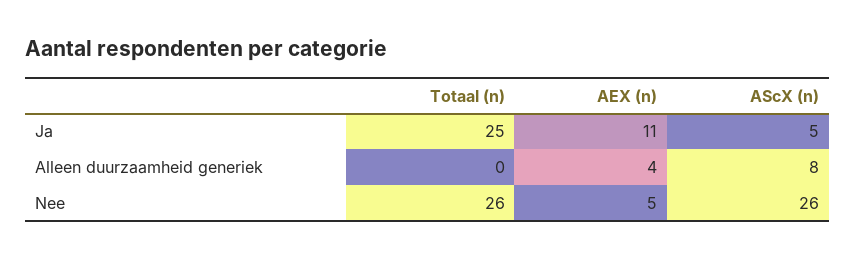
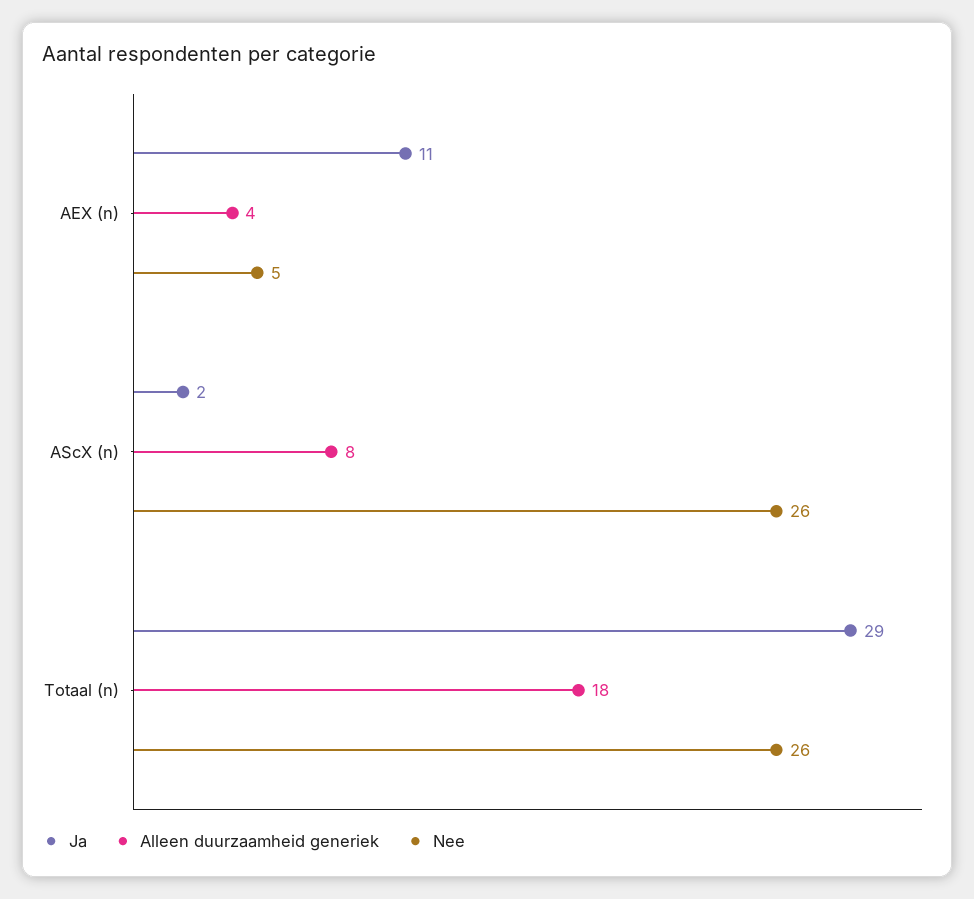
Ja, Totaal (n): 25 -> 29
Ja, AScX (n): 5 -> 2
Alleen duurzaamheid generiek, Totaal (n): 0 -> 18

